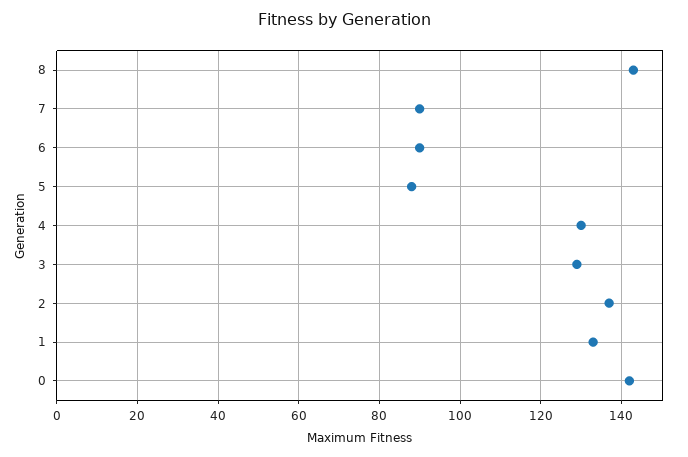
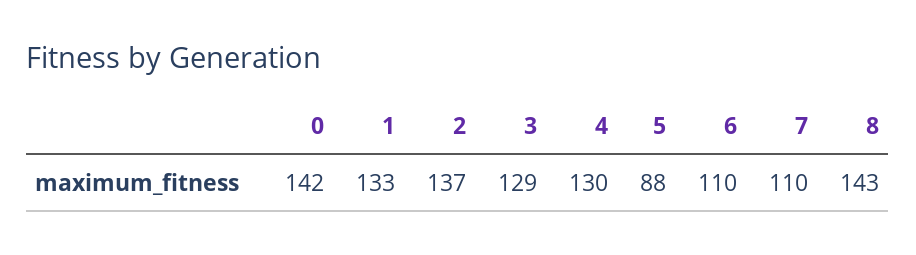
7: 90 -> 110
6: 90 -> 110

